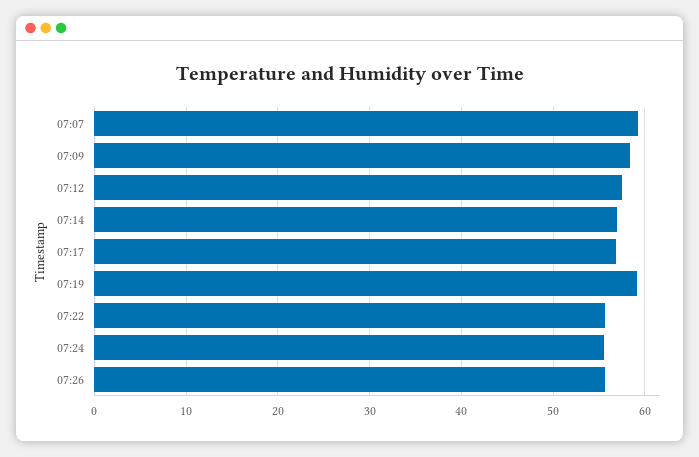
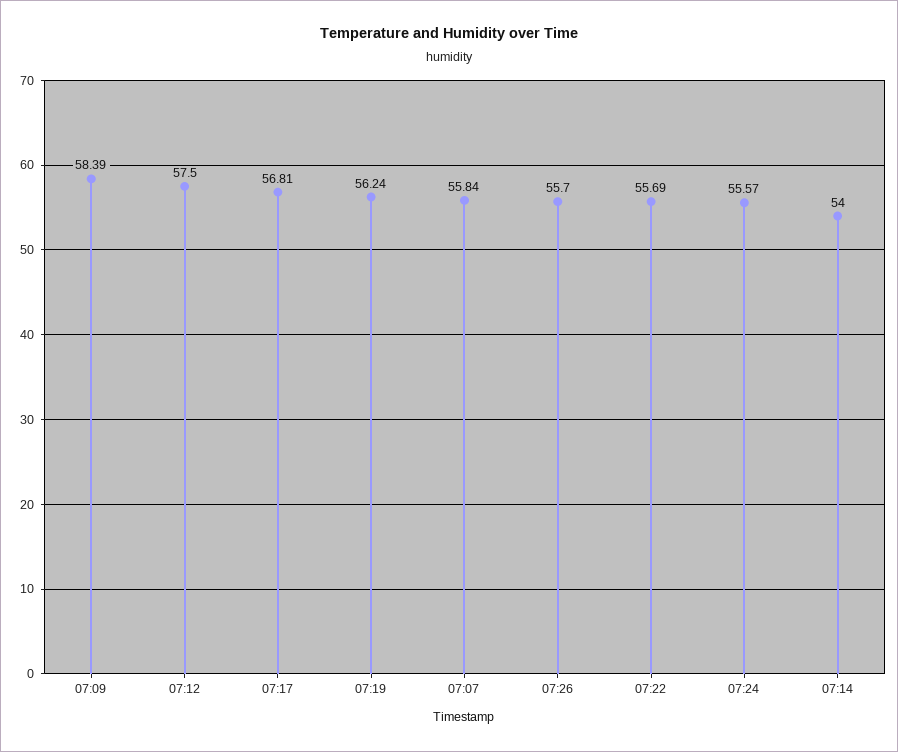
07:07: 59 -> 55.84
07:14: 57 -> 54
07:19: 59 -> 56.24

